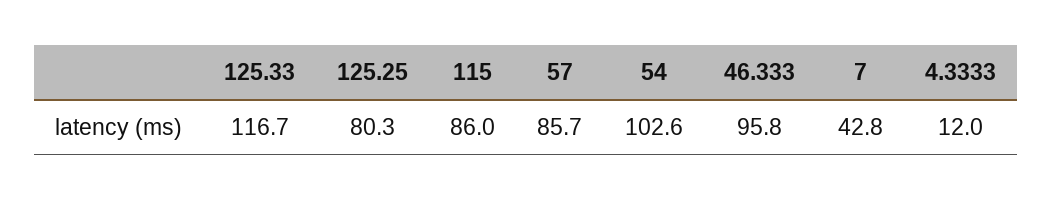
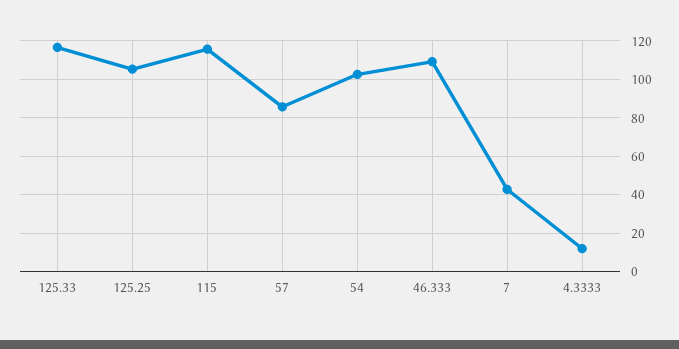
125.25: 80.3 -> 105
115: 86 -> 115
46.333: 95.8 -> 110

